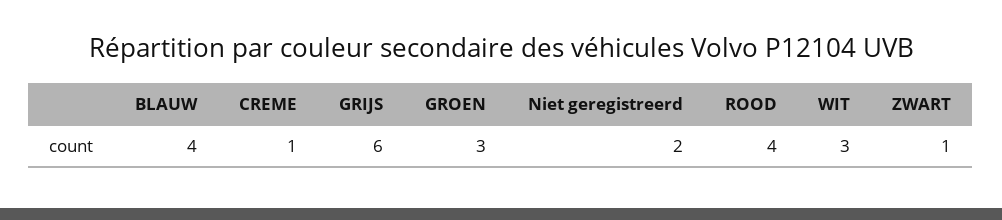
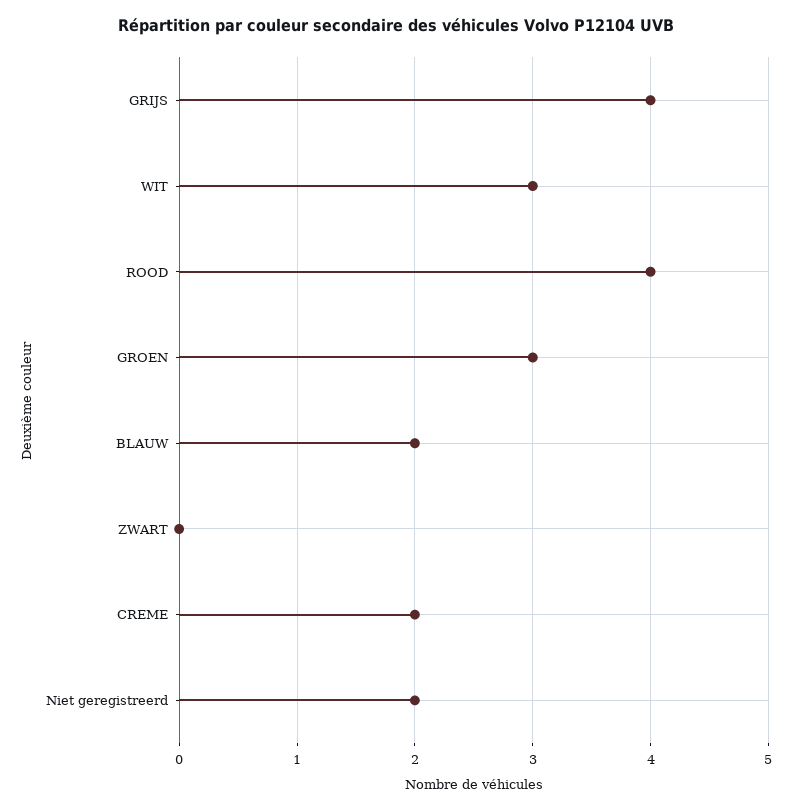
BLAUW: 4 -> 2
CREME: 1 -> 2
GRIJS: 6 -> 4
ZWART: 1 -> 0

